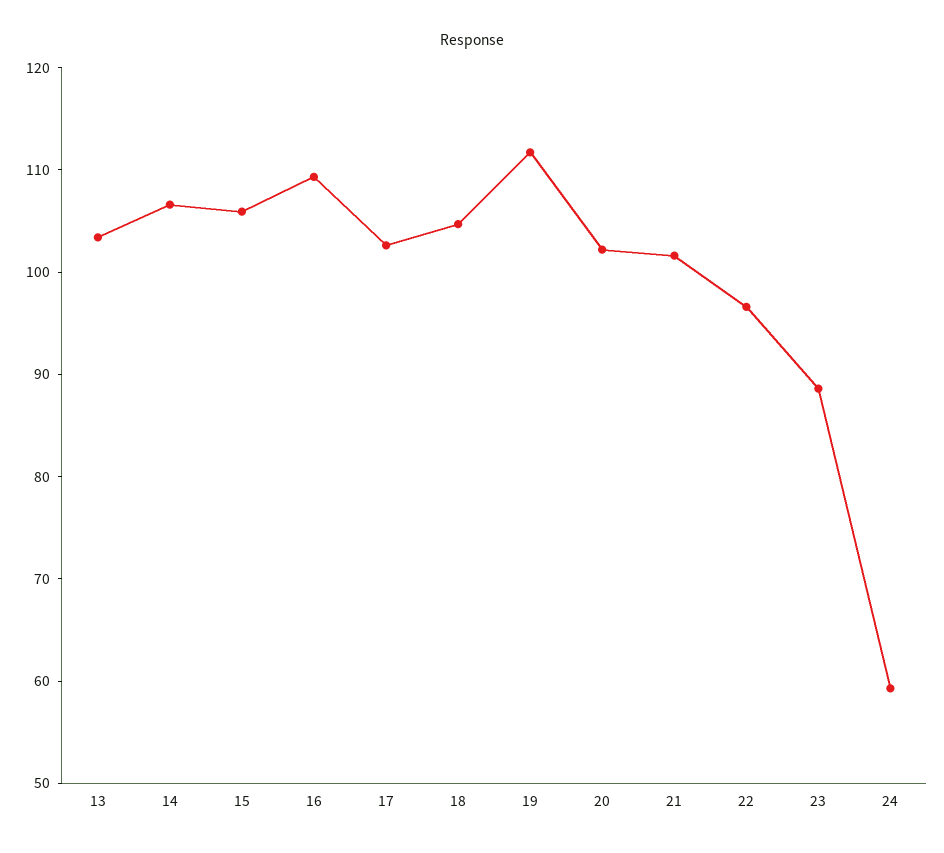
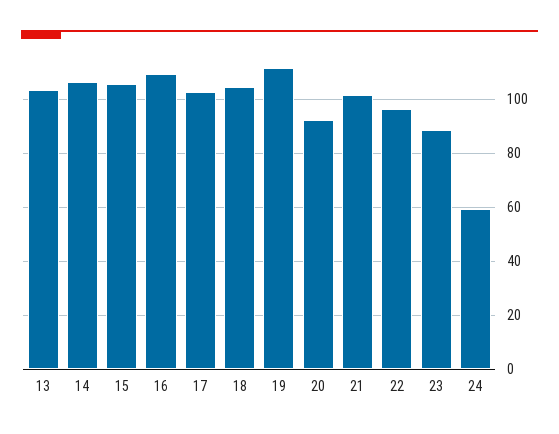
20: 102 -> 92.5

